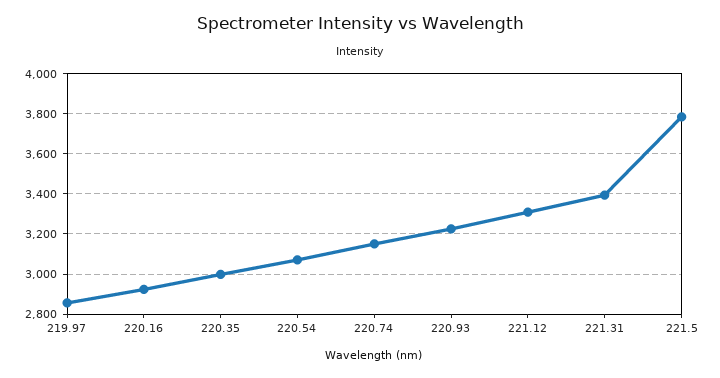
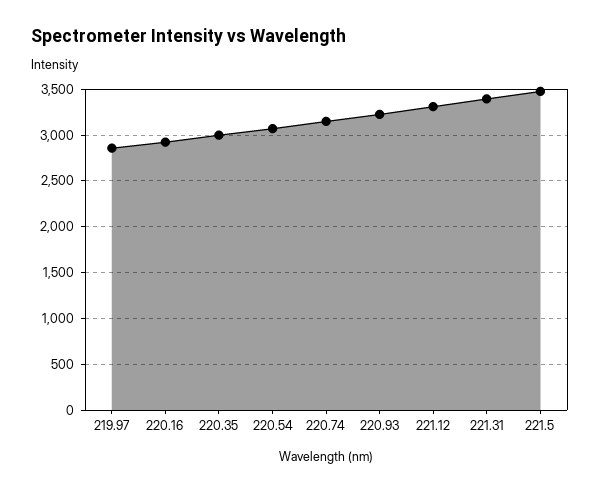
221.5: 3800 -> 3500

